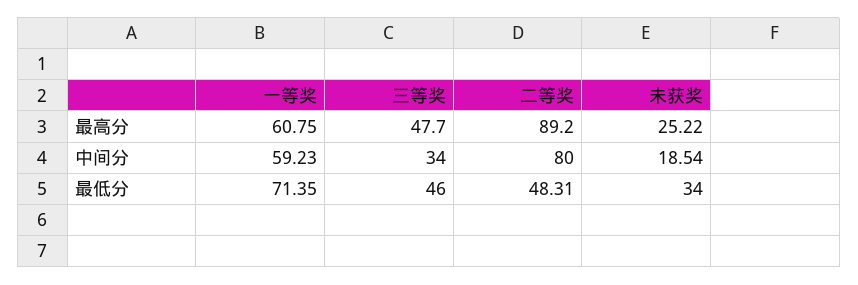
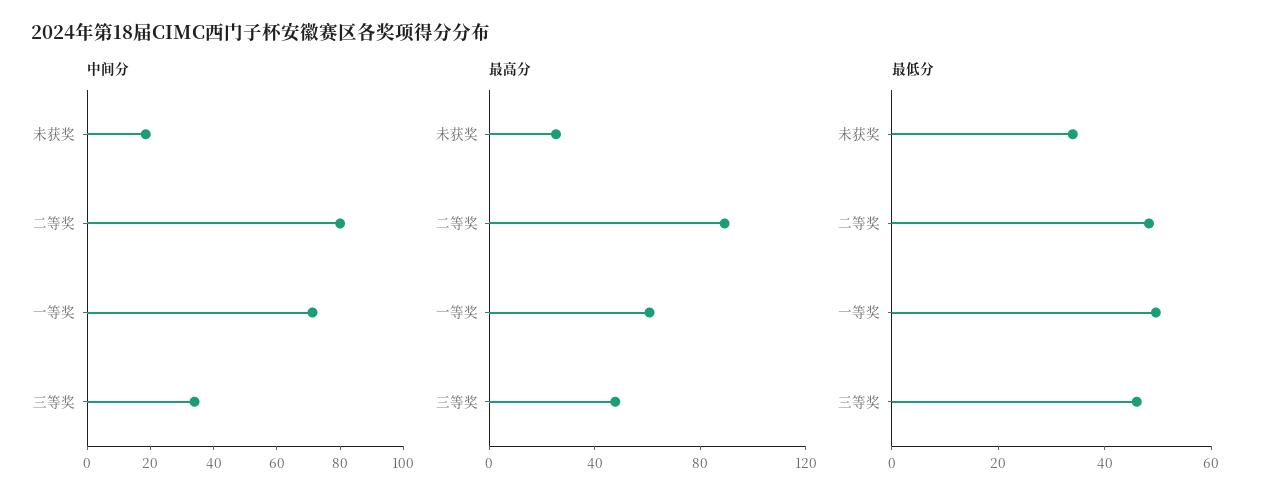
中间分, 一等奖: 59.23 -> 70
最低分, 一等奖: 71.35 -> 50

